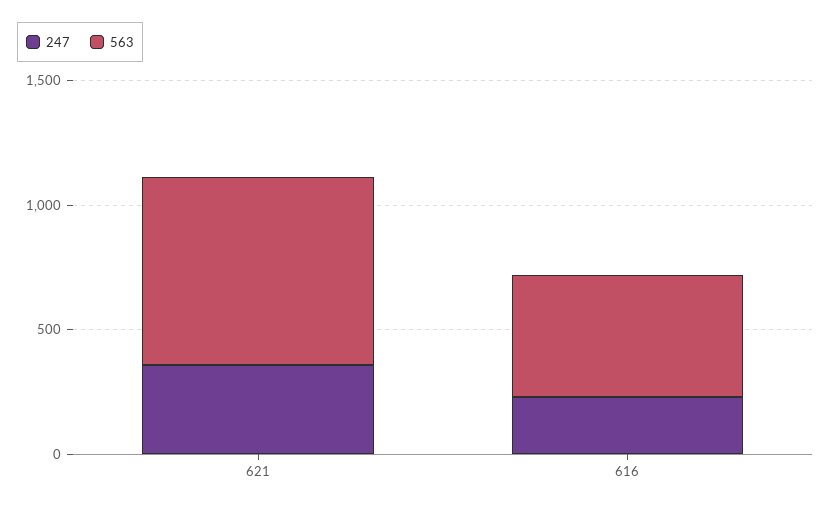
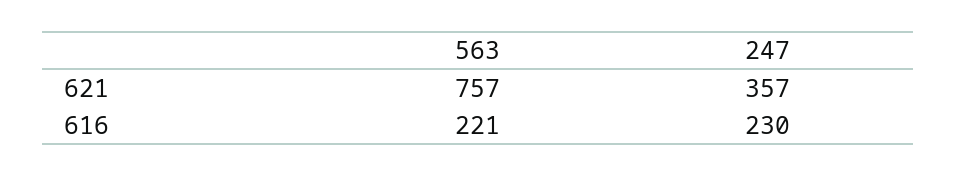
563, 616: 500 -> 221

